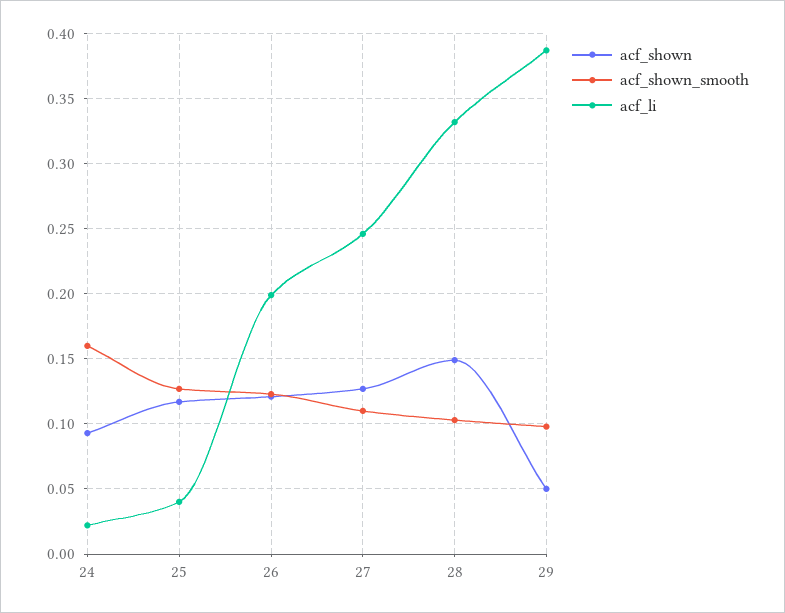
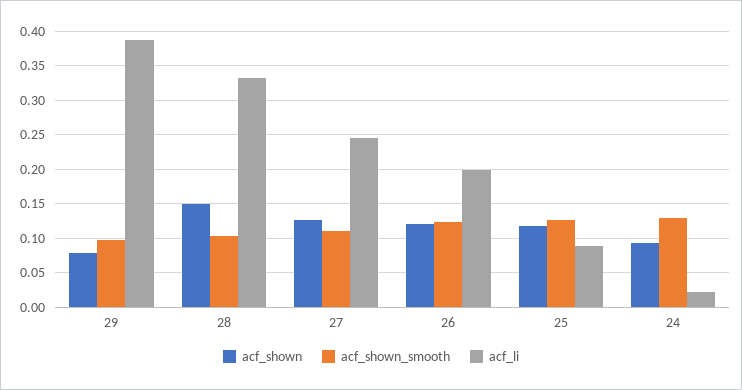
acf_shown_smooth, 24: 0.16 -> 0.13
acf_li, 25: 0.04 -> 0.09
acf_shown, 29: 0.05 -> 0.08

